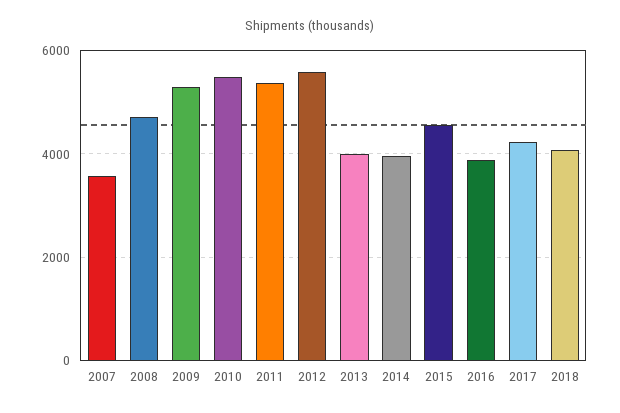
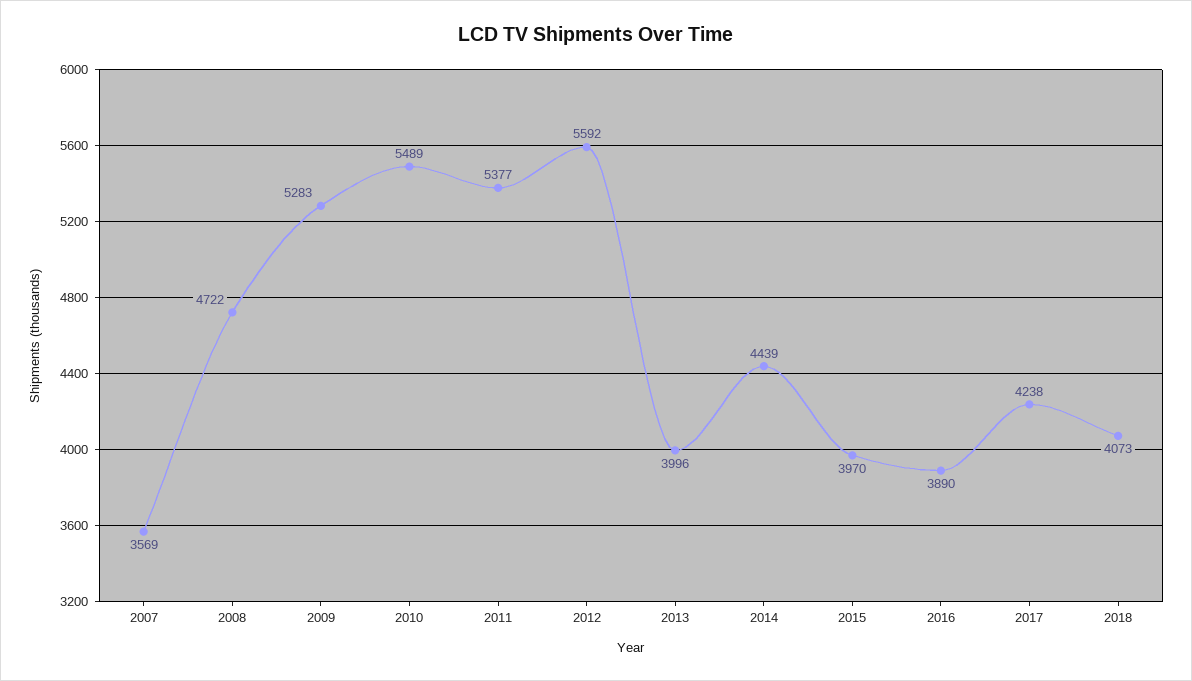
2014: 4000 -> 4439
2015: 4600 -> 3970

